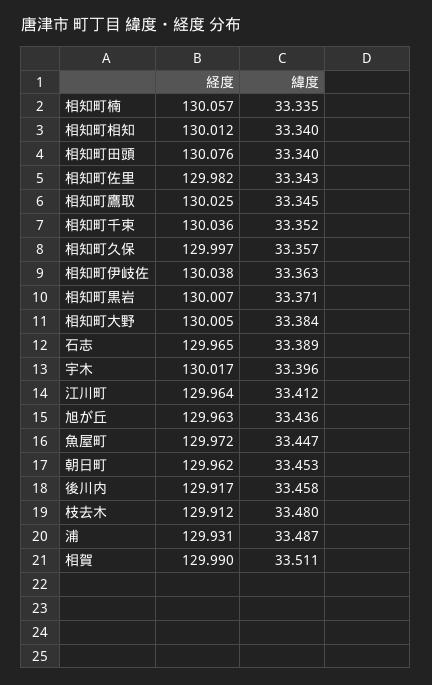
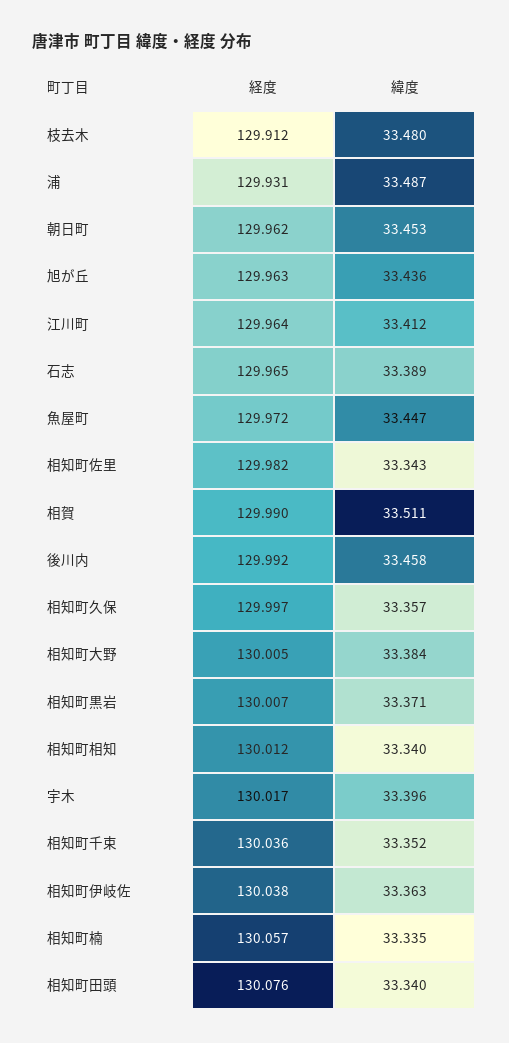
経度, 相知町鷹取: 130.025 -> none
緯度, 相知町鷹取: 33.345 -> none
経度, 後川内: 129.917 -> 129.992

